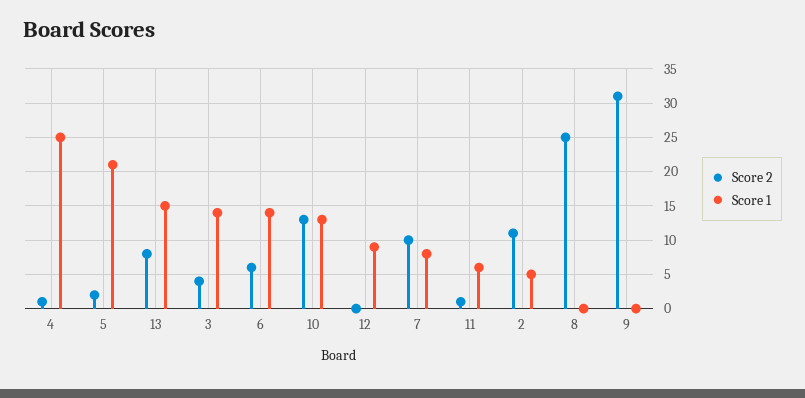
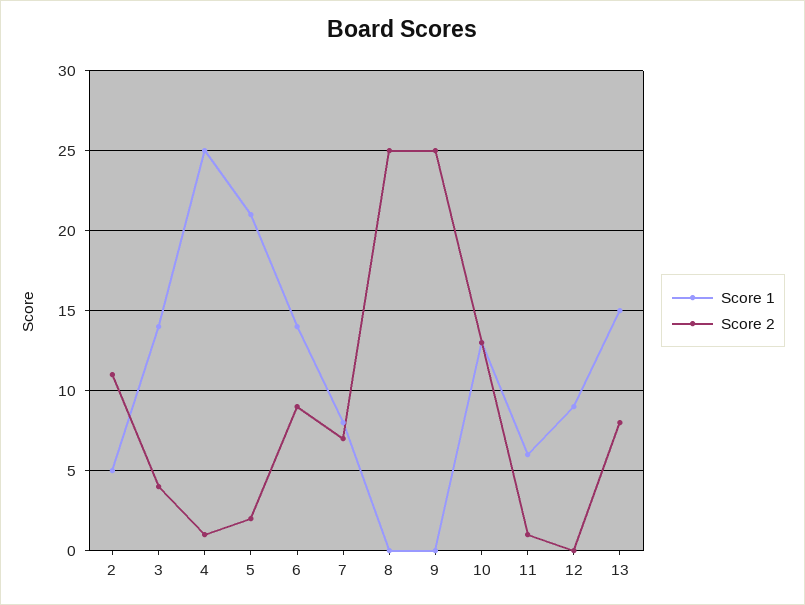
Score 2, 6: 6 -> 9
Score 2, 7: 10 -> 7
Score 2, 9: 31 -> 25

